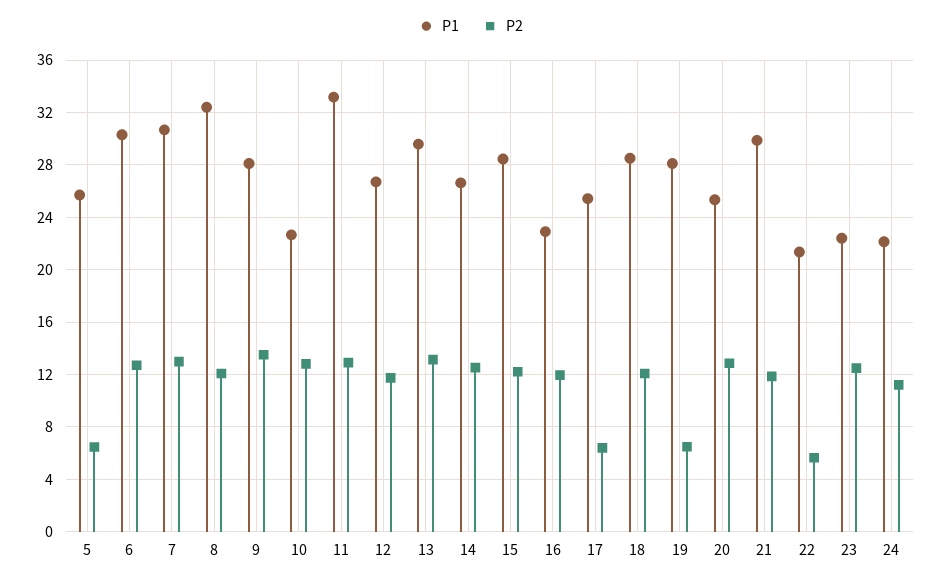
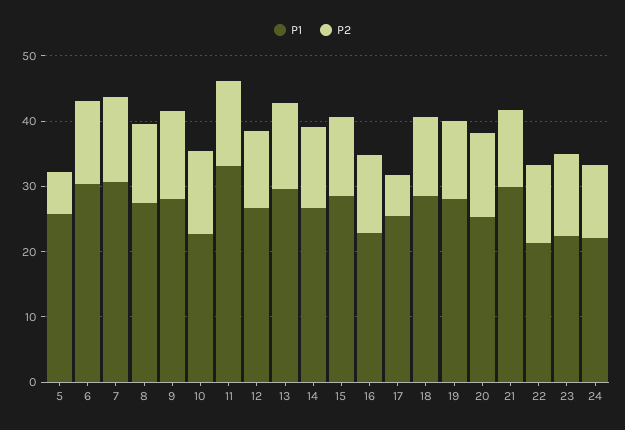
P1, 8: 32.5 -> 28
P2, 19: 6.5 -> 12
P2, 22: 5.5 -> 12

